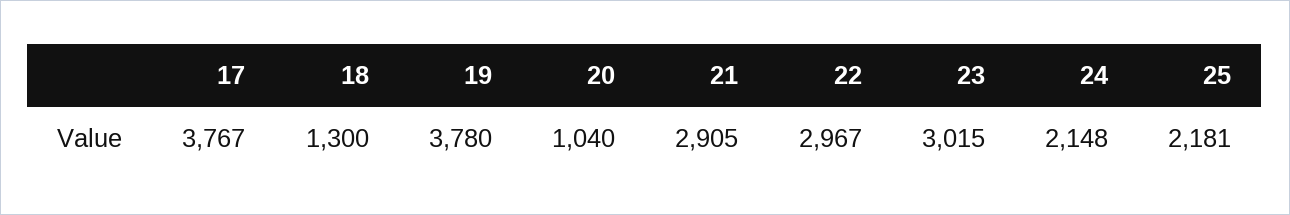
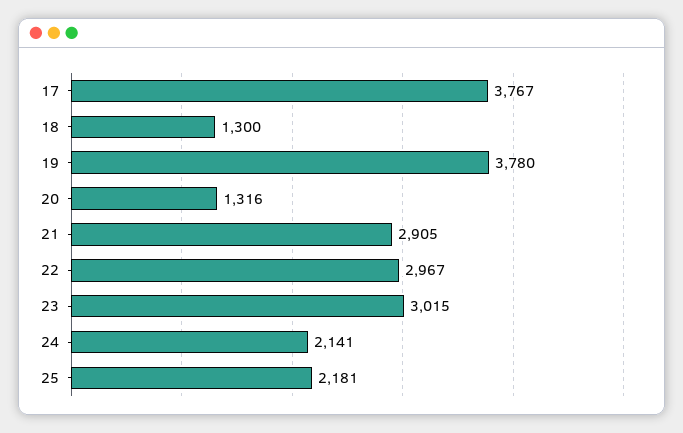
20: 1040 -> 1316
24: 2148 -> 2141

